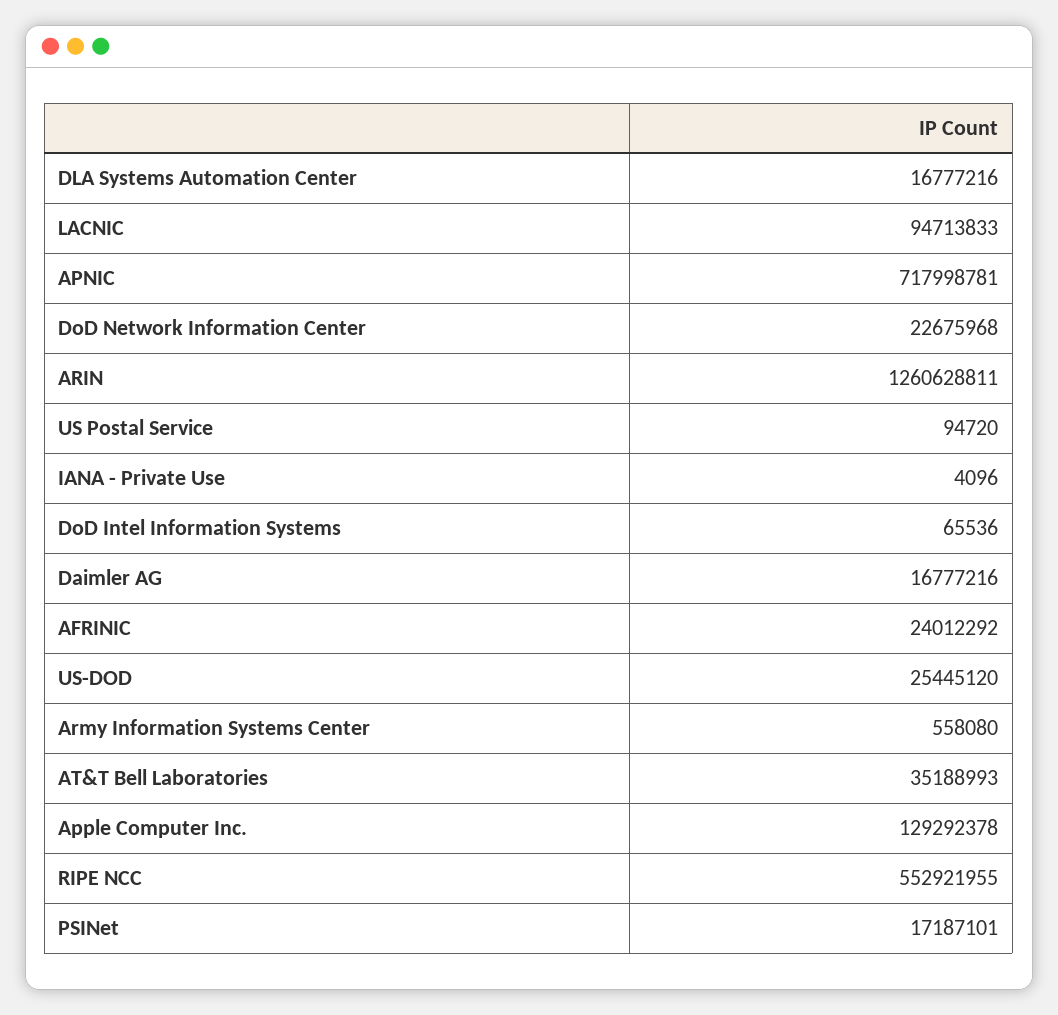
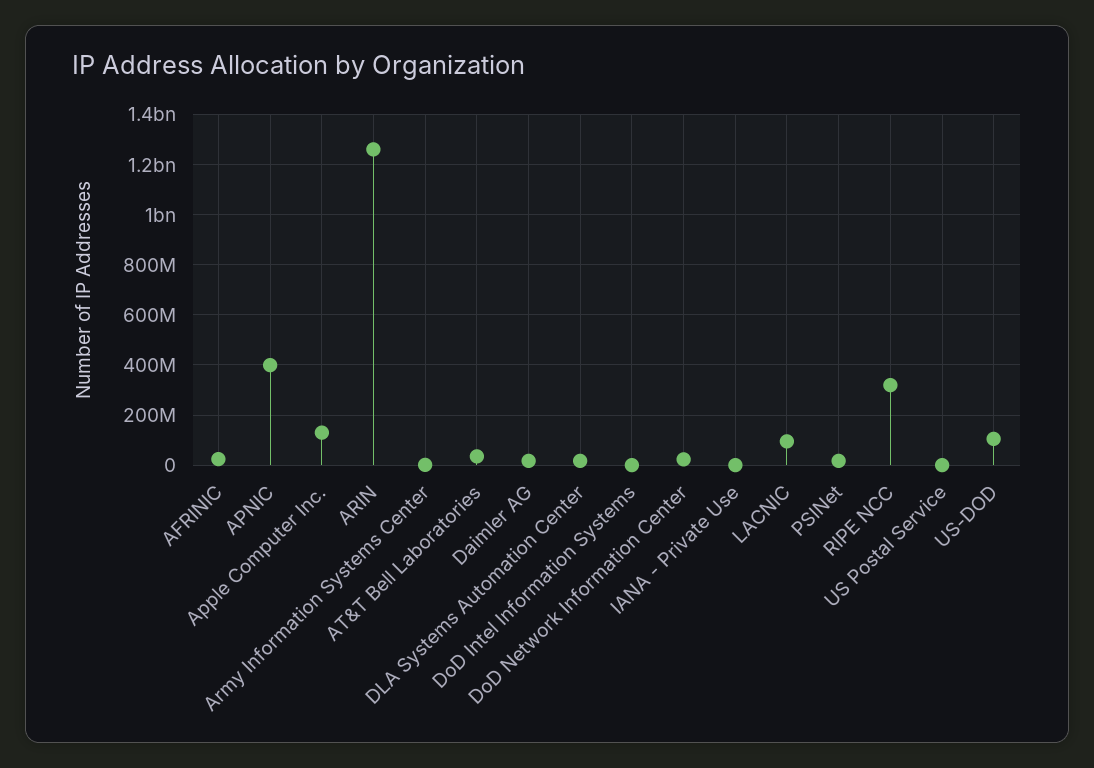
APNIC: 717998781 -> 400000000
US-DOD: 25445120 -> 100000000
RIPE NCC: 552921955 -> 325000000

